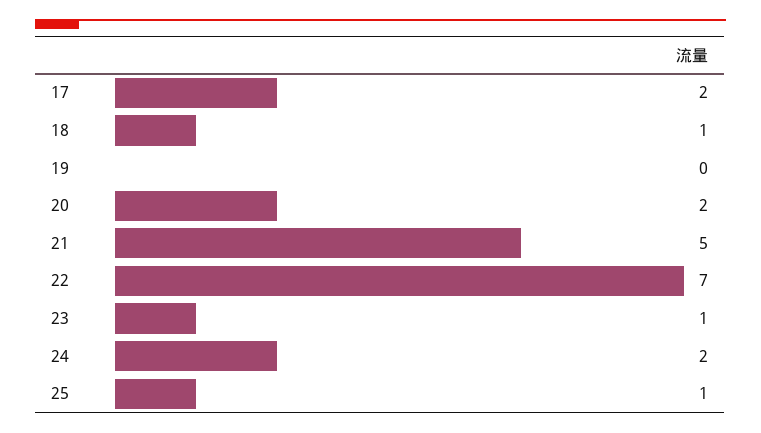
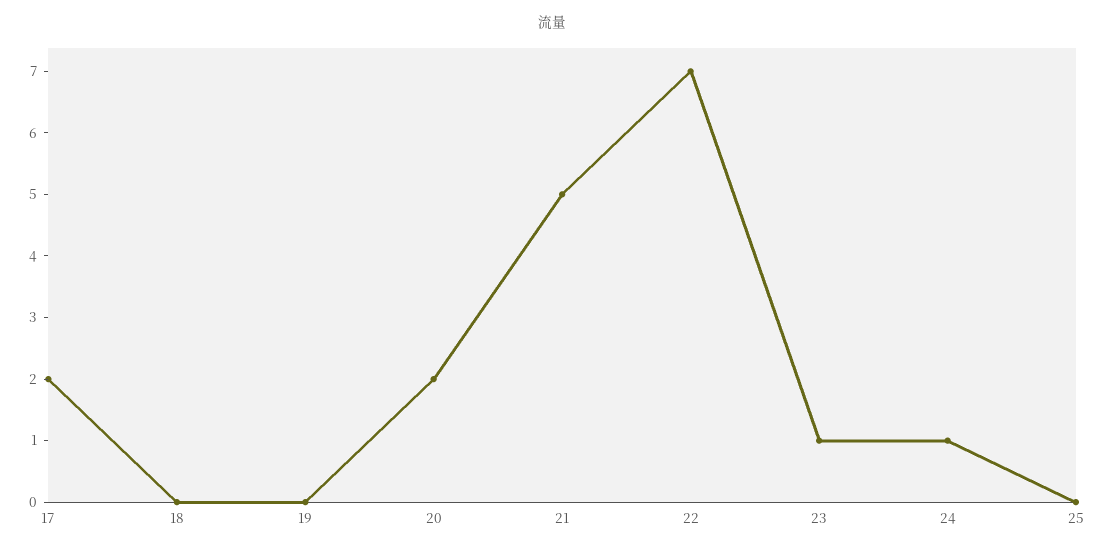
18: 1 -> 0
24: 2 -> 1
25: 1 -> 0

